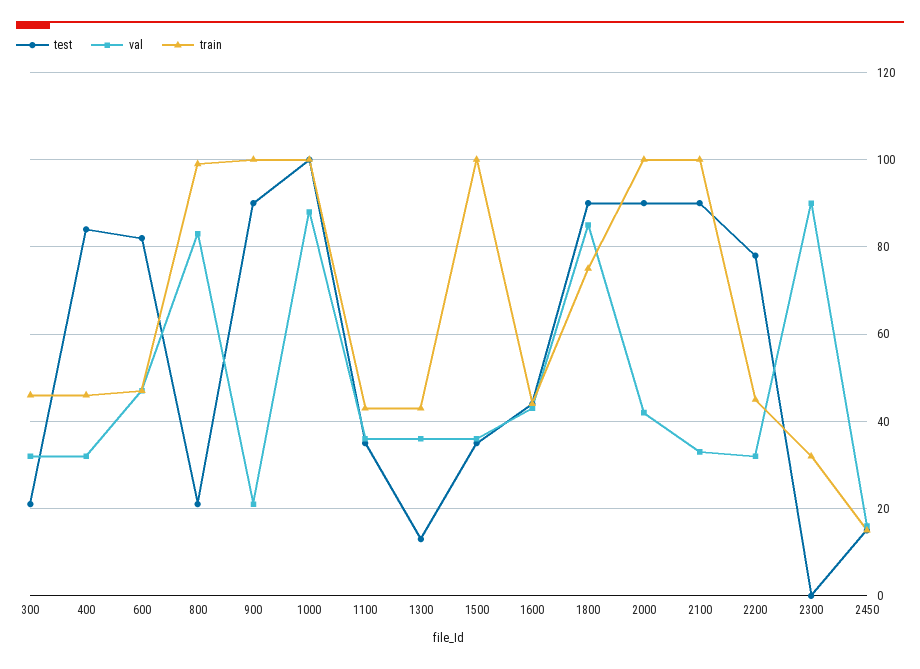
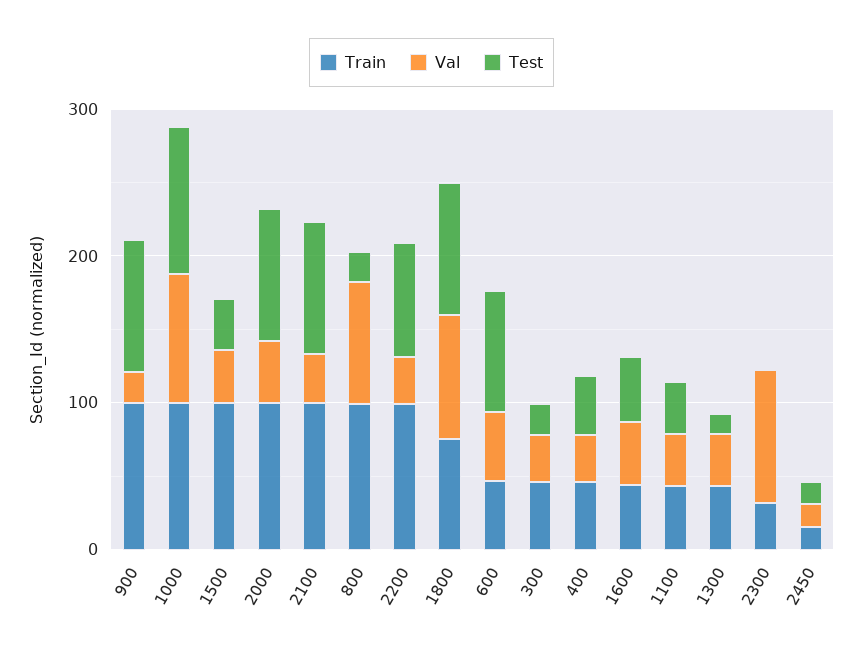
test, 400: 85 -> 40
train, 2200: 45 -> 100

